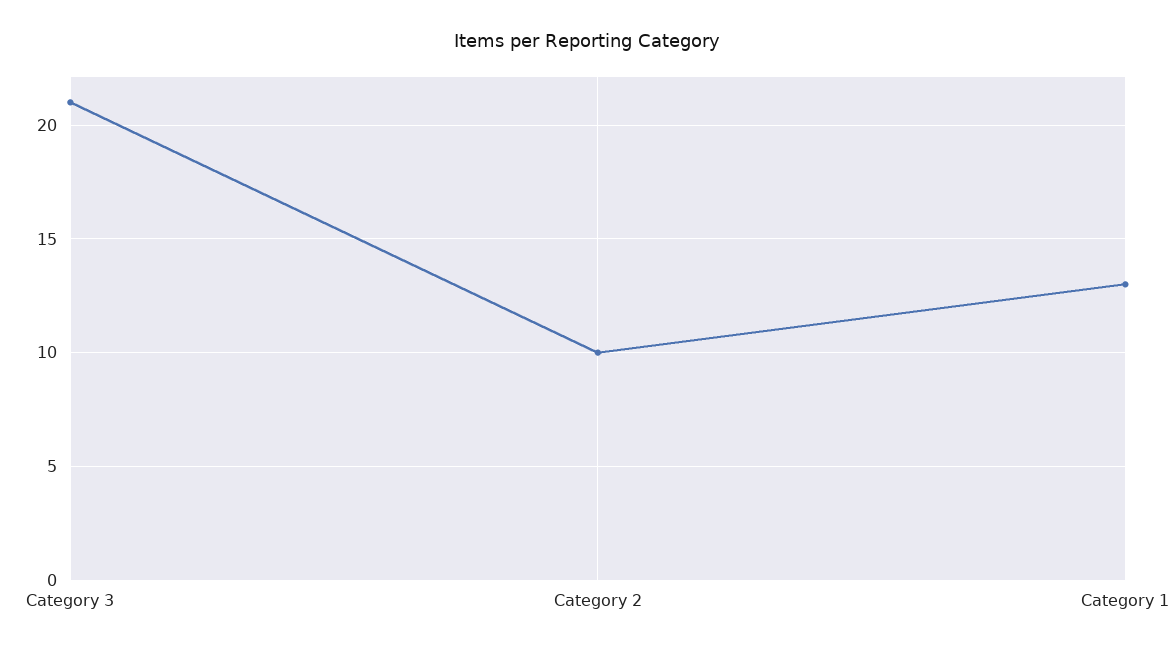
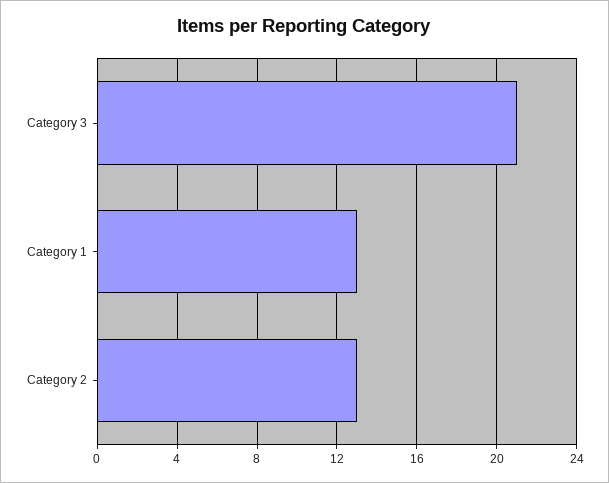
Category 2: 10 -> 13

